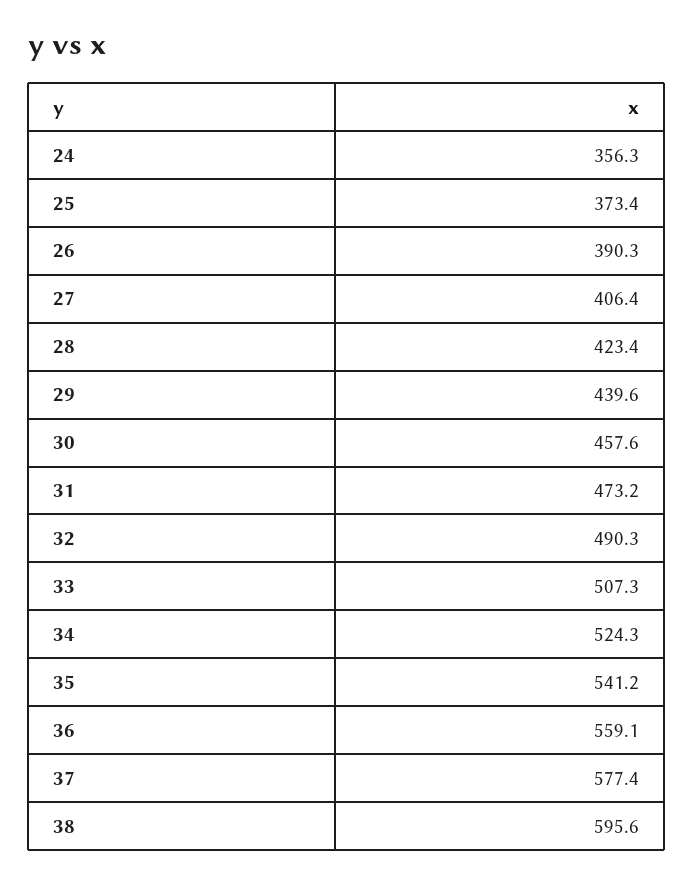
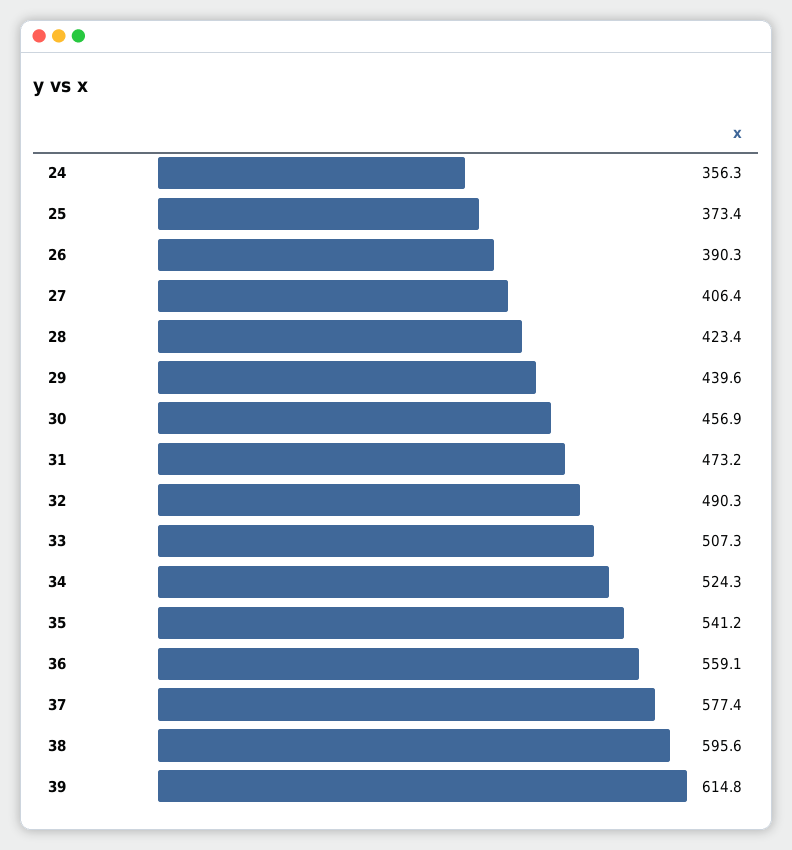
30: 457.6 -> 456.9
39: none -> 614.8

